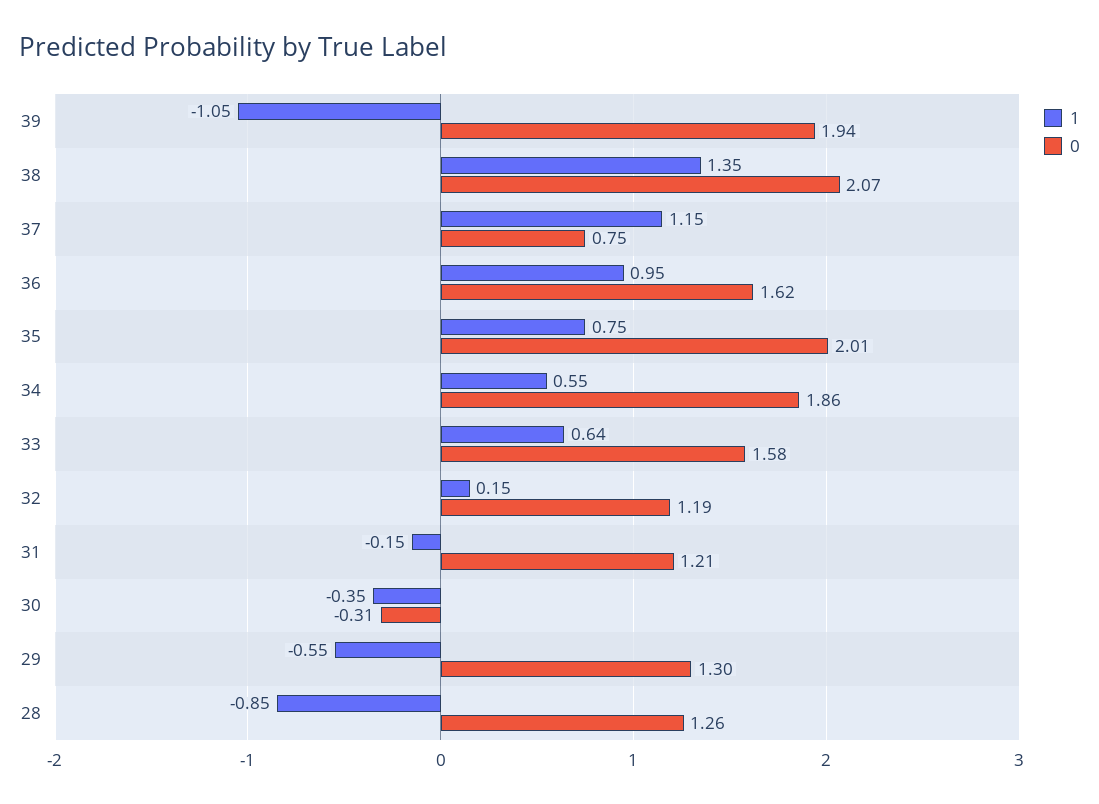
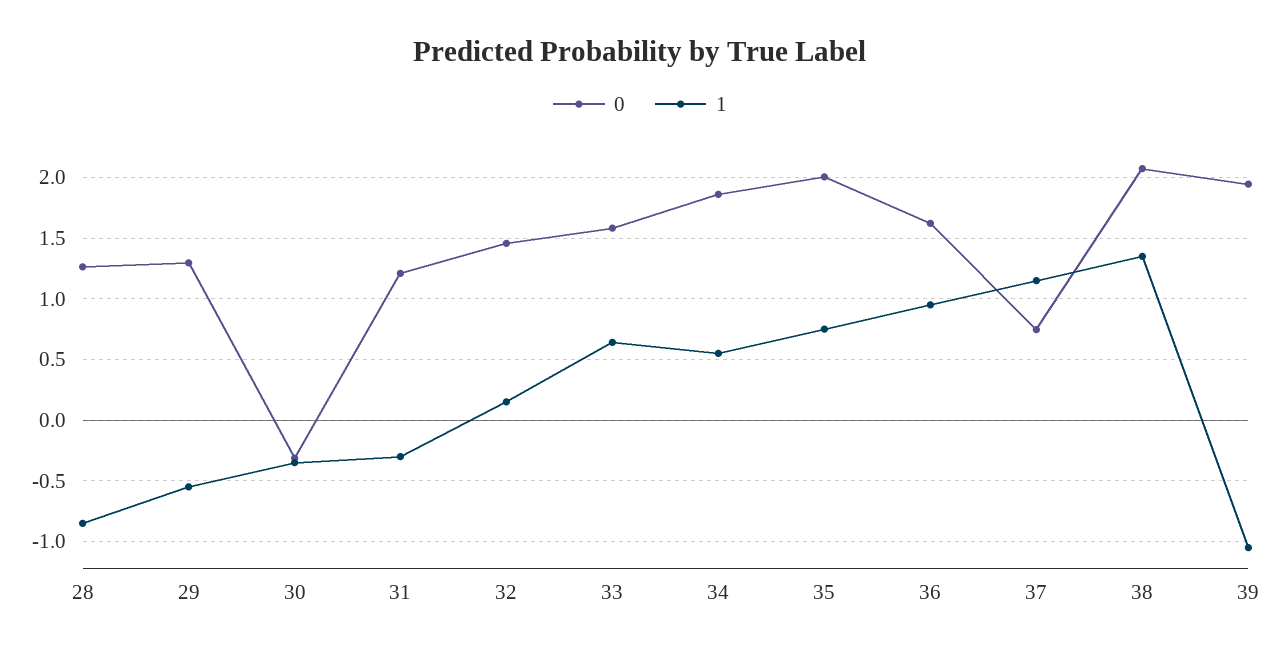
0, 32: 1.19 -> 1.45
1, 31: -0.15 -> -0.3

